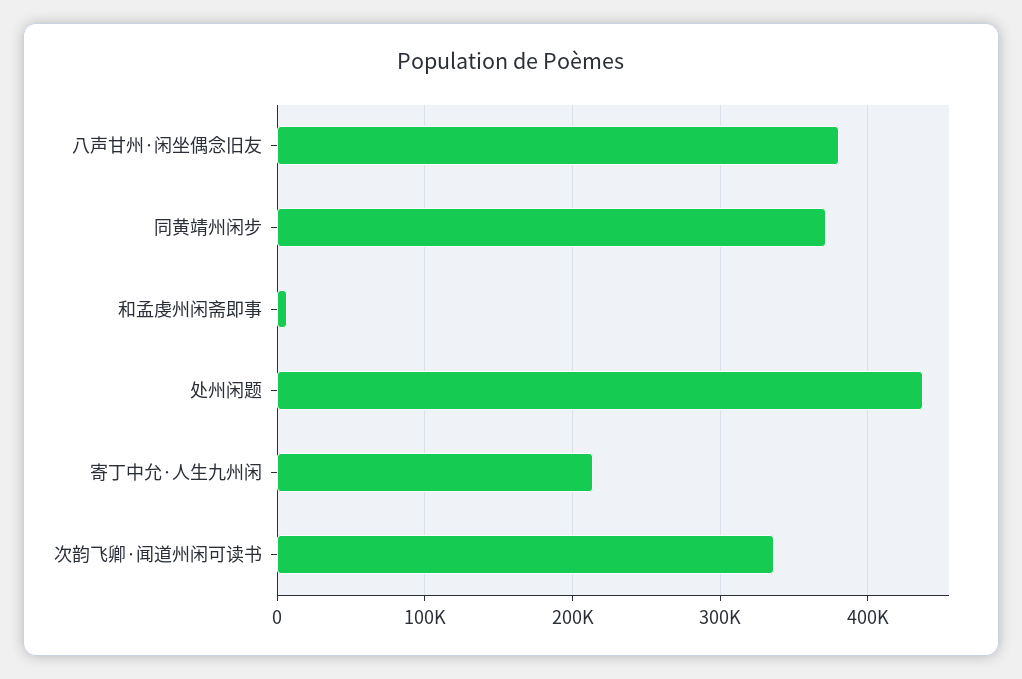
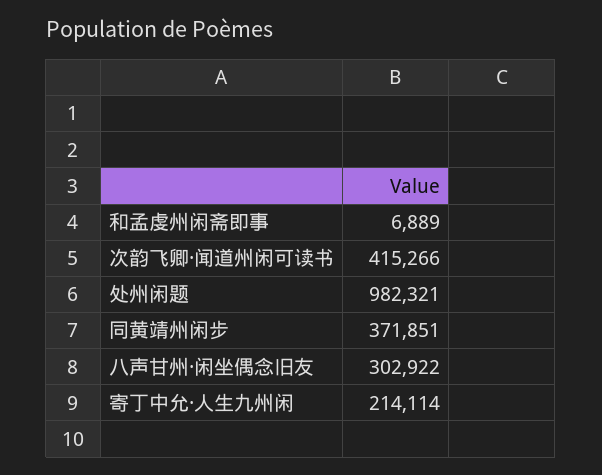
八声甘州·闲坐偶念旧友: 380000 -> 302922
处州闲题: 440000 -> 982321
次韵飞卿·闻道州闲可读书: 340000 -> 415266

